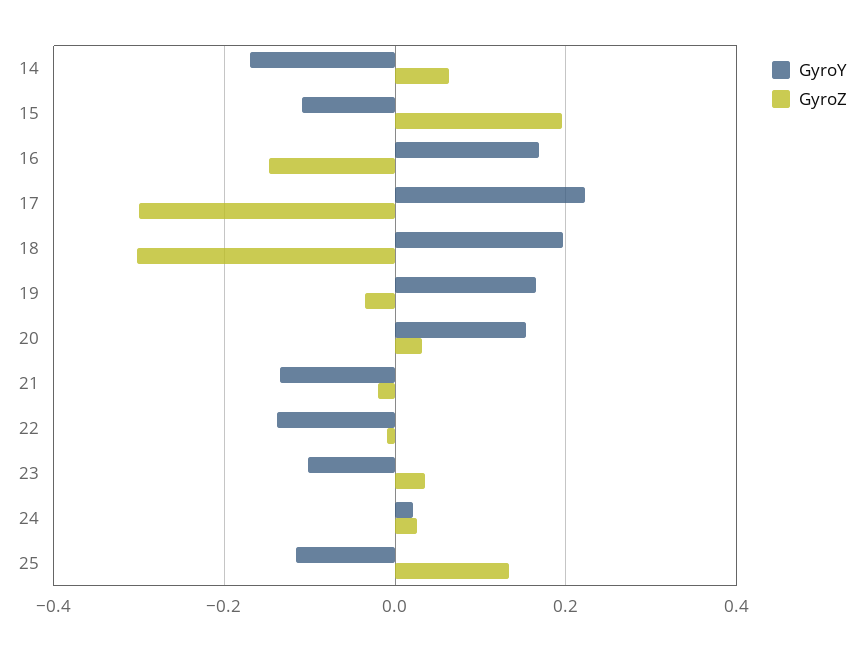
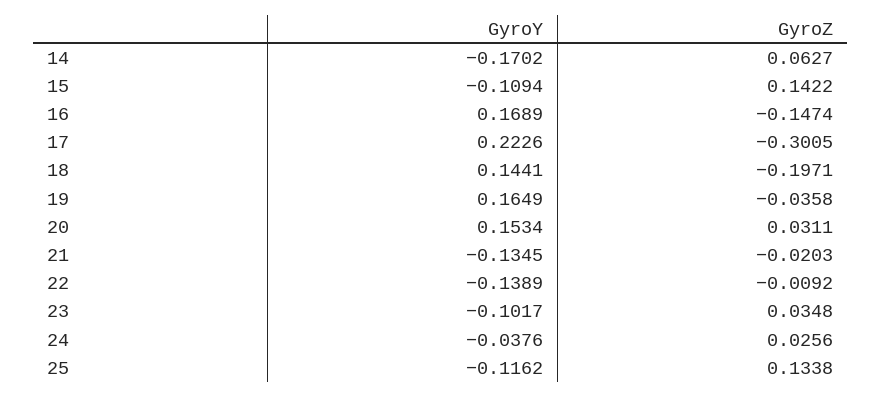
GyroZ, 15: 0.2 -> 0.1422
GyroY, 18: 0.2 -> 0.1441
GyroZ, 18: -0.3 -> -0.1971
GyroY, 24: 0.02 -> -0.0376

